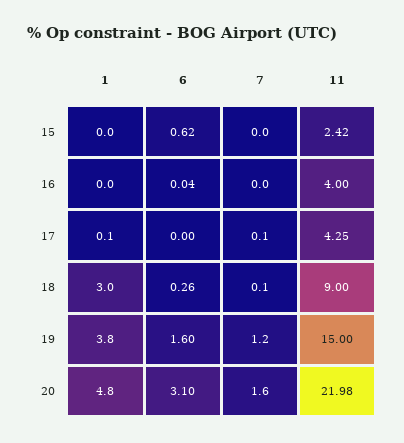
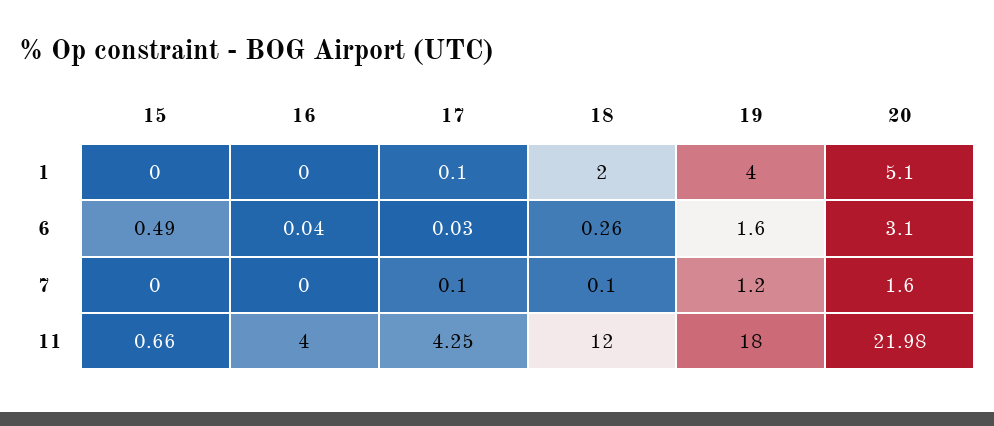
6, 15: 0.62 -> 0.49
11, 15: 2.42 -> 0.66
6, 17: 0 -> 0.03
1, 18: 3 -> 2
11, 18: 9 -> 12
1, 19: 3.8 -> 4
11, 19: 15 -> 18
1, 20: 4.8 -> 5.1

